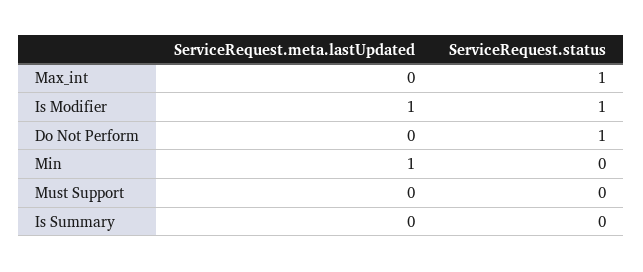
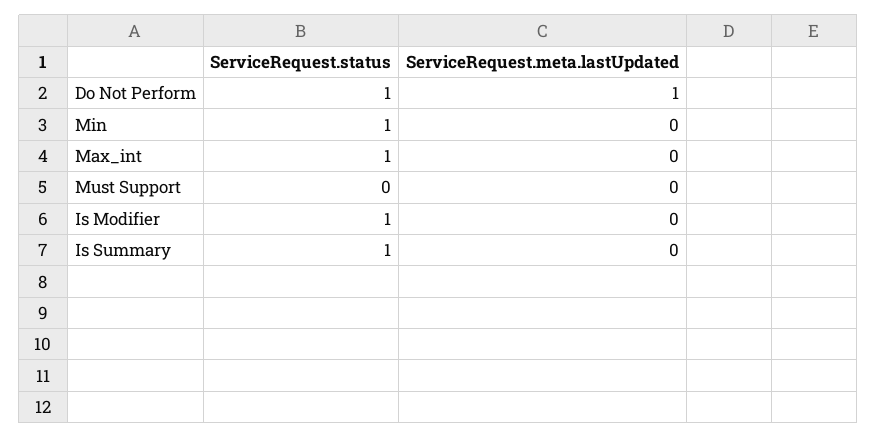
ServiceRequest.meta.lastUpdated, Is Modifier: 1 -> 0
ServiceRequest.meta.lastUpdated, Do Not Perform: 0 -> 1
ServiceRequest.meta.lastUpdated, Min: 1 -> 0
ServiceRequest.status, Min: 0 -> 1
ServiceRequest.status, Is Summary: 0 -> 1

